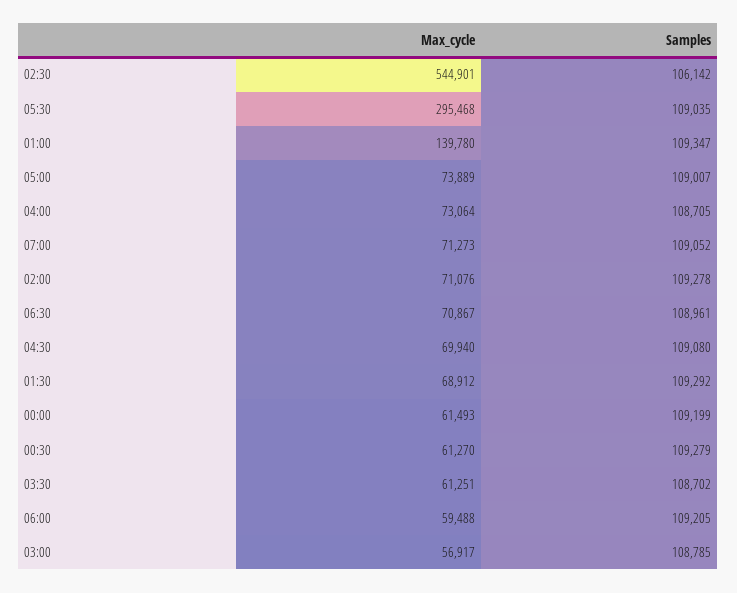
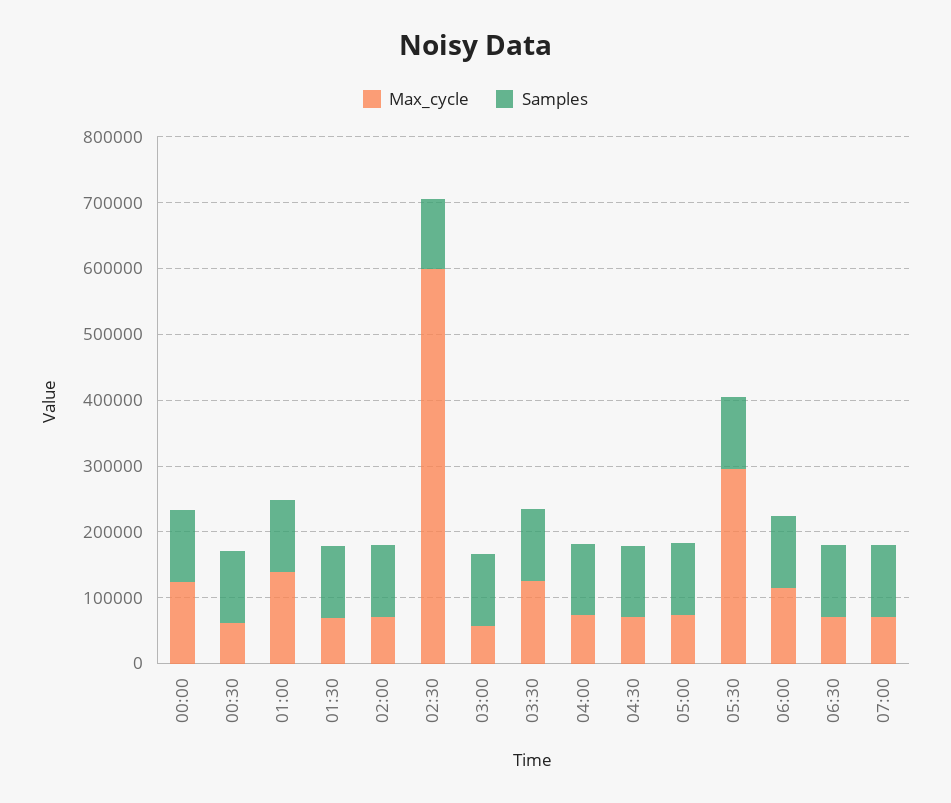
Max_cycle, 02:30: 544901 -> 600000
Max_cycle, 00:00: 61493 -> 120000
Max_cycle, 03:30: 61251 -> 120000
Max_cycle, 06:00: 59488 -> 120000

